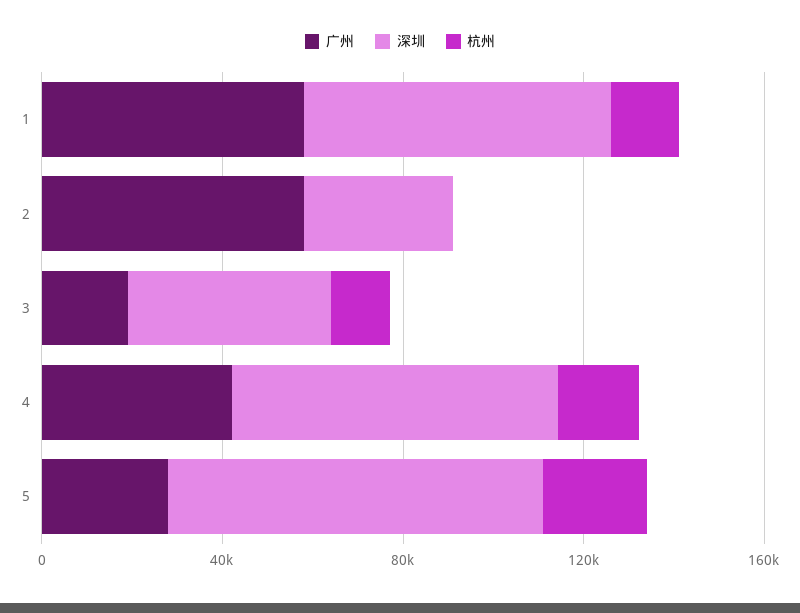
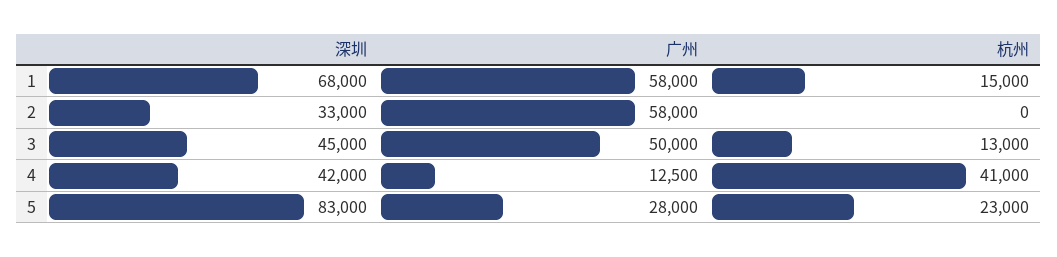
广州, 3: 20000 -> 50000
广州, 4: 40000 -> 12500
深圳, 4: 70000 -> 42000
杭州, 4: 20000 -> 41000

